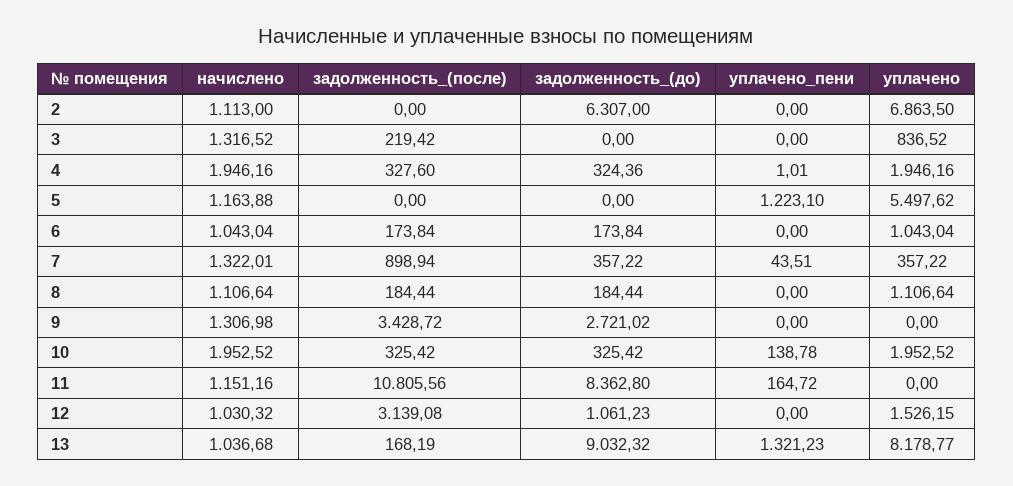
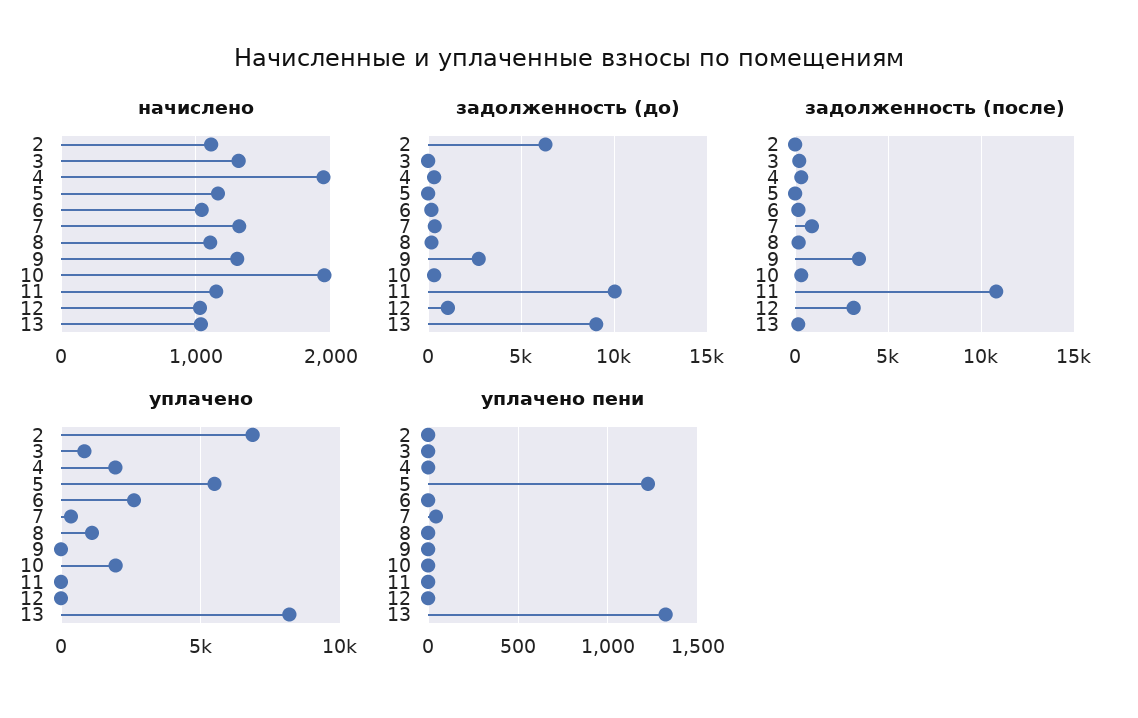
уплачено, 6: 1043.04 -> 2500
уплачено_пени, 10: 138.78 -> 0
задолженность_(до), 11: 8362.8 -> 10000
уплачено_пени, 11: 164.72 -> 0
уплачено, 12: 1526.15 -> 0

